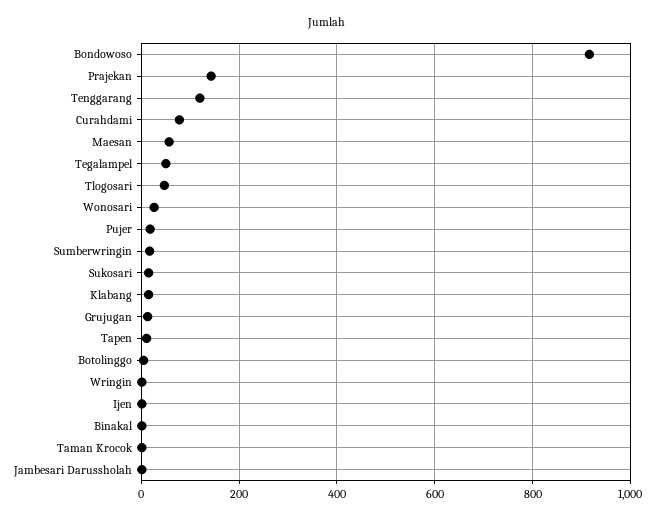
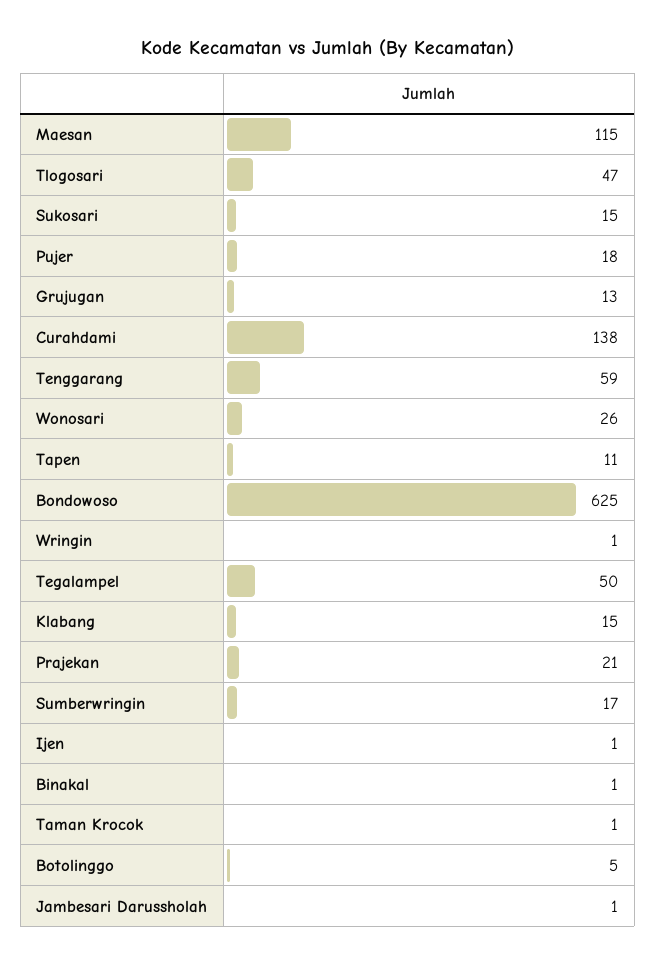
Bondowoso: 920 -> 625
Prajekan: 140 -> 21
Tenggarang: 120 -> 59
Curahdami: 80 -> 138
Maesan: 60 -> 115

